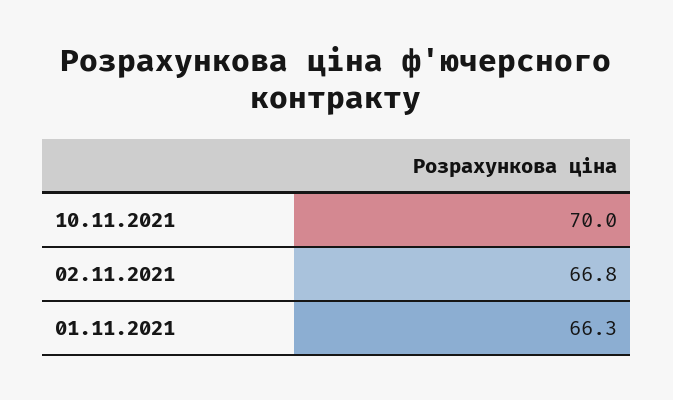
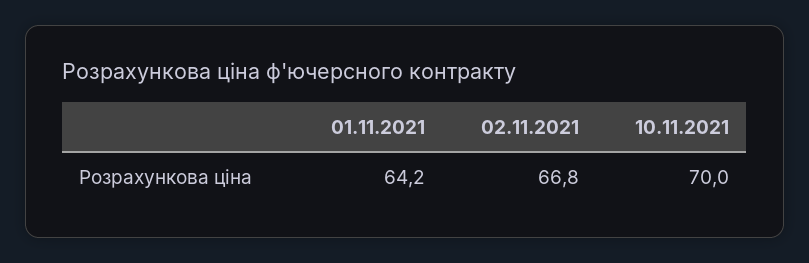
01.11.2021: 66.3 -> 64.2

